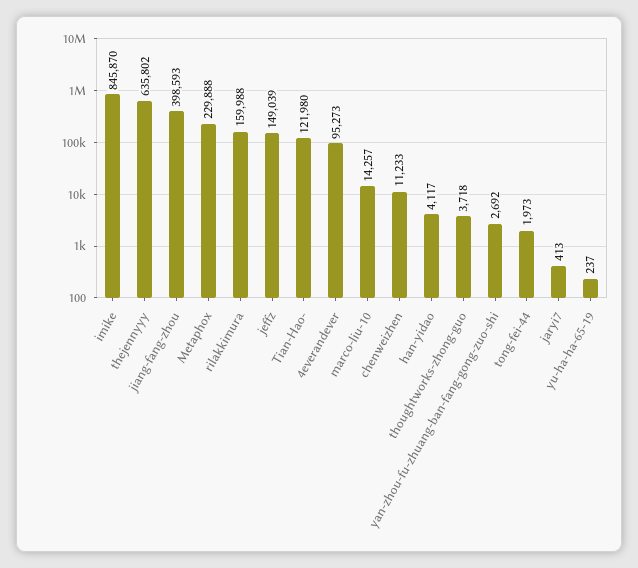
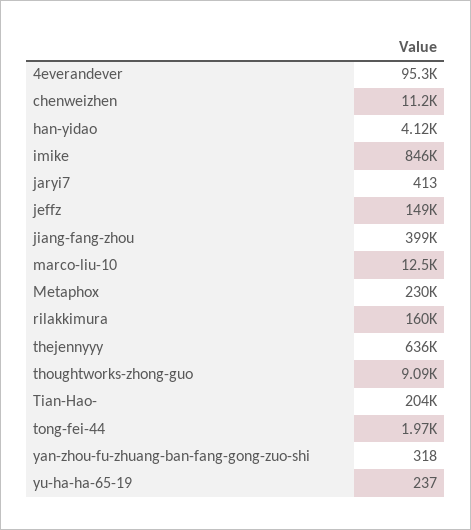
Tian-Hao-: 121980 -> 204000
marco-liu-10: 14257 -> 12500
thoughtworks-zhong-guo: 3718 -> 9090
yan-zhou-fu-zhuang-ban-fang-gong-zuo-shi: 2692 -> 318

